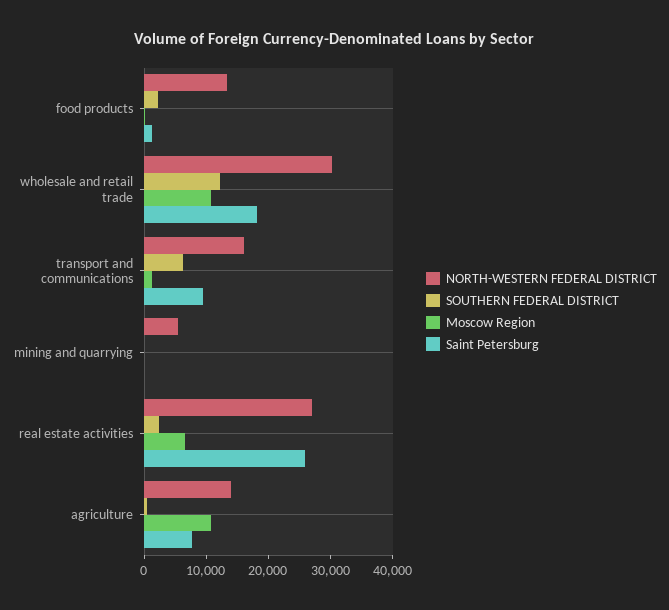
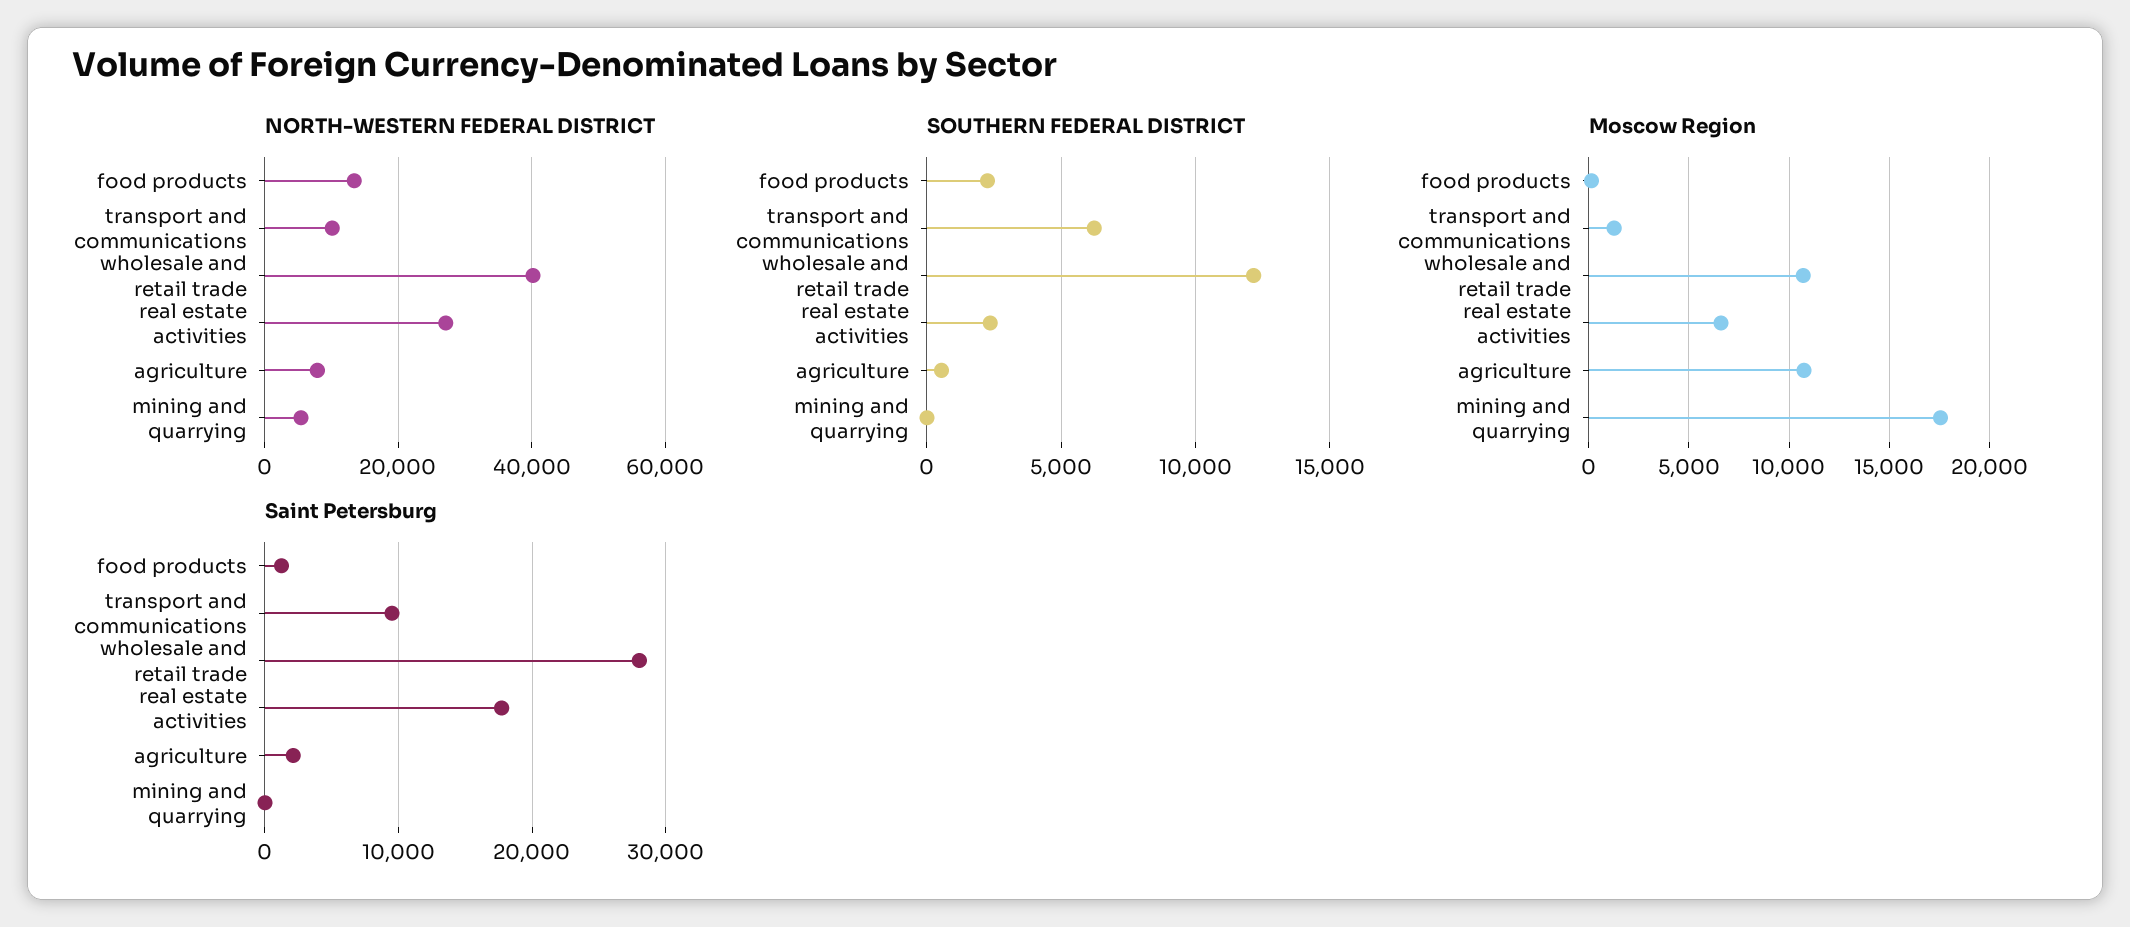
NORTH-WESTERN FEDERAL DISTRICT, wholesale and retail trade: 30000 -> 40000
Saint Petersburg, wholesale and retail trade: 18000 -> 28000
NORTH-WESTERN FEDERAL DISTRICT, transport and communications: 16000 -> 10000
Moscow Region, mining and quarrying: 0 -> 17500
Saint Petersburg, real estate activities: 26000 -> 18000
NORTH-WESTERN FEDERAL DISTRICT, agriculture: 14000 -> 8000
Saint Petersburg, agriculture: 8000 -> 2000

